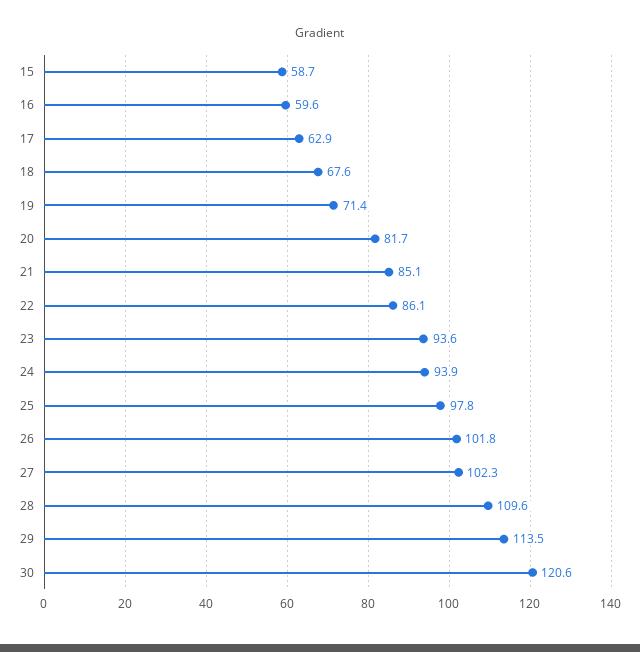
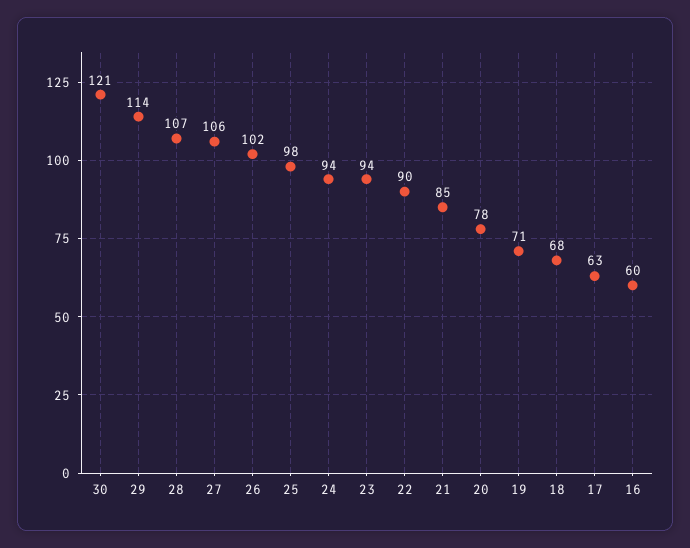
15: 58.7 -> none
20: 81.7 -> 78
22: 86.1 -> 90
27: 102.3 -> 106
28: 109.6 -> 107

